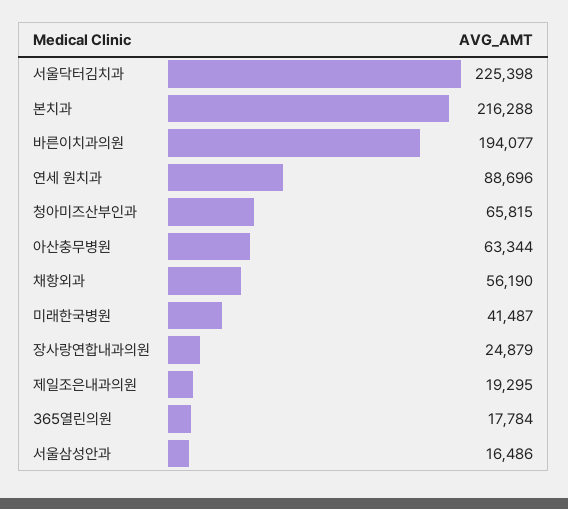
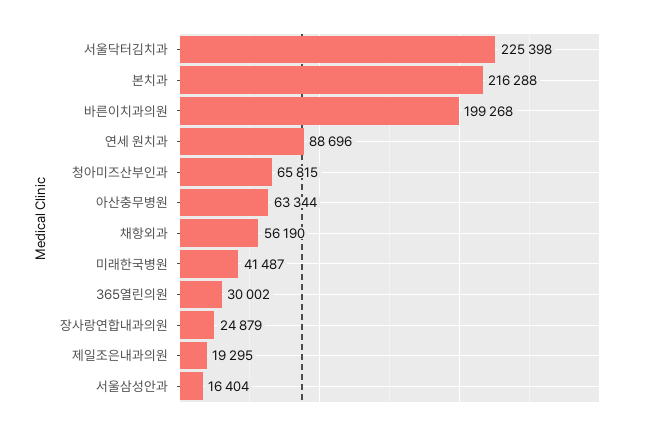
바른이치과의원: 194077 -> 199268
365열린의원: 17784 -> 30002
서울삼성안과: 16486 -> 16404

